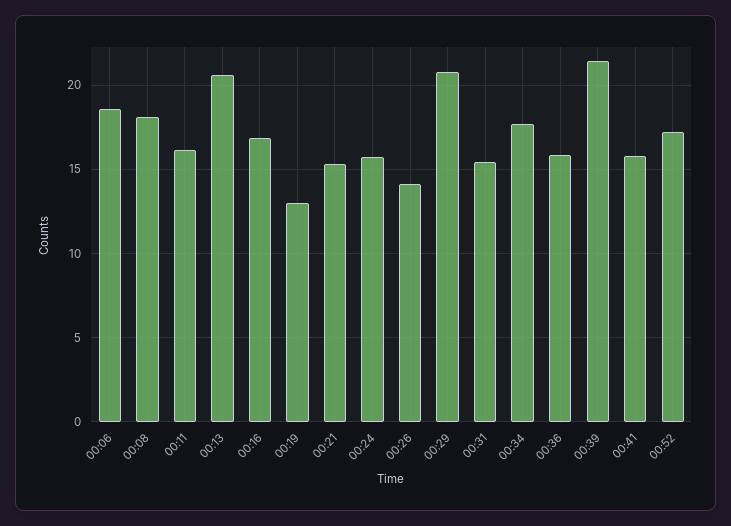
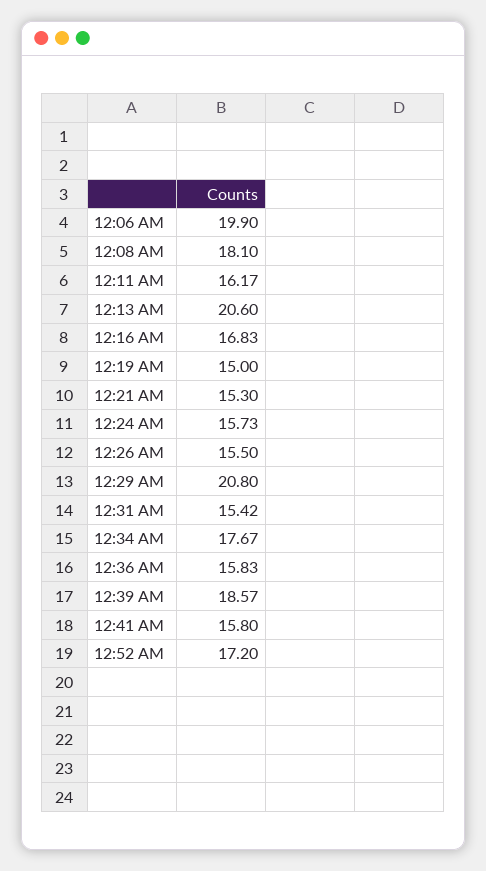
00:06: 18.5 -> 19.9
00:19: 13 -> 15
00:26: 14 -> 15.5
00:39: 21.5 -> 18.57

